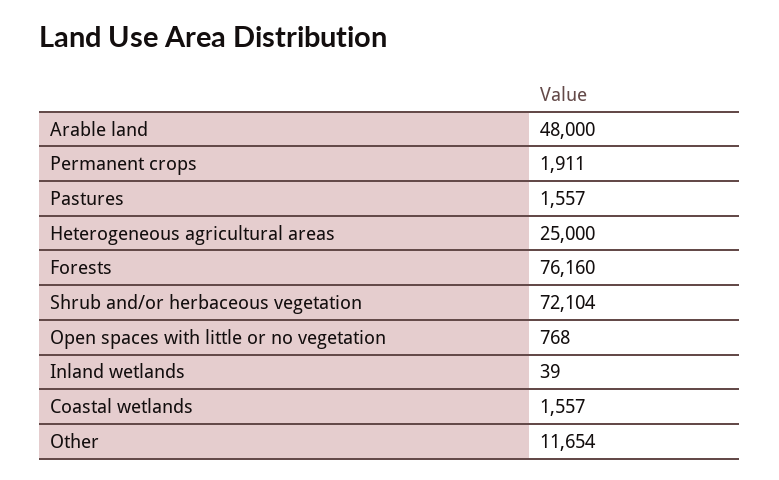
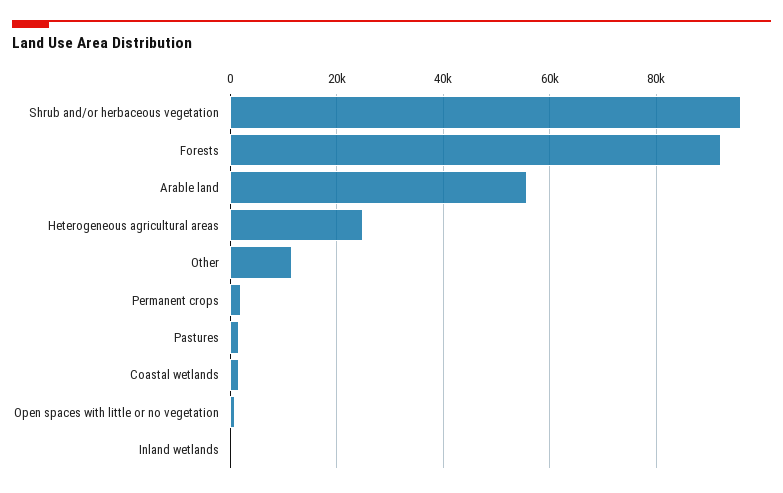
Arable land: 48000 -> 56000
Forests: 76160 -> 92000
Shrub and/or herbaceous vegetation: 72104 -> 96000

